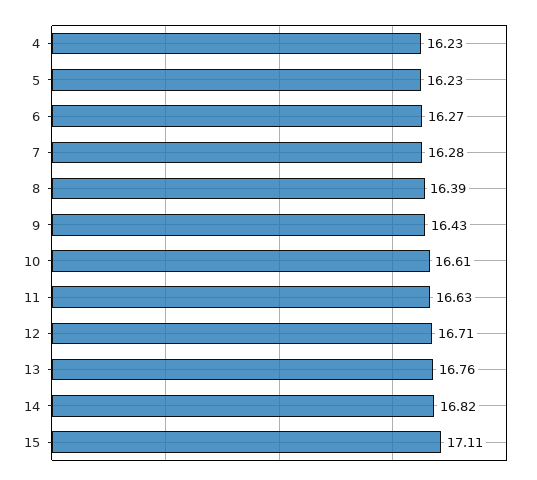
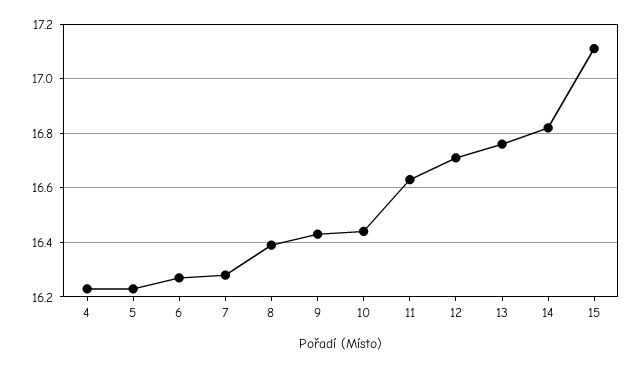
10: 16.61 -> 16.45

